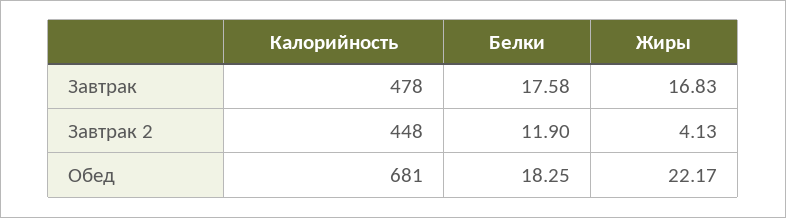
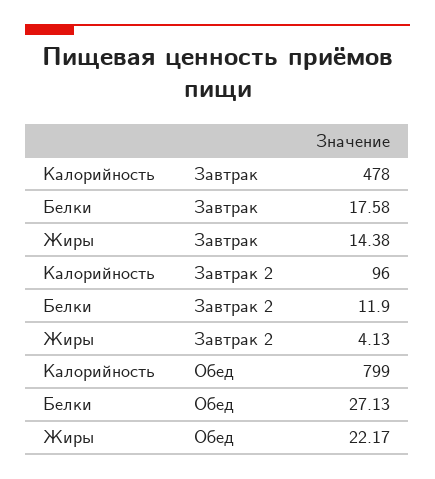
Жиры, Завтрак: 16.83 -> 14.38
Калорийность, Завтрак 2: 448 -> 96
Калорийность, Обед: 681 -> 799
Белки, Обед: 18.25 -> 27.13

